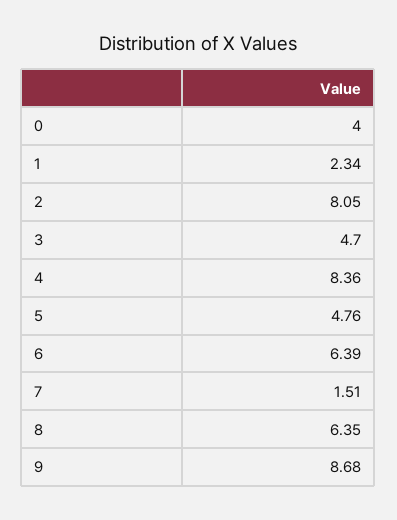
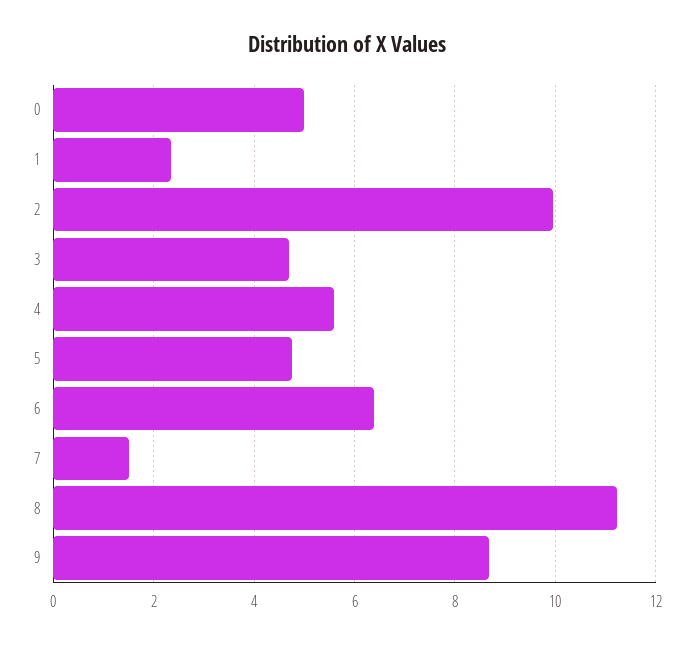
0: 4 -> 5
2: 8.05 -> 10
4: 8.36 -> 5.6
8: 6.35 -> 11.2

